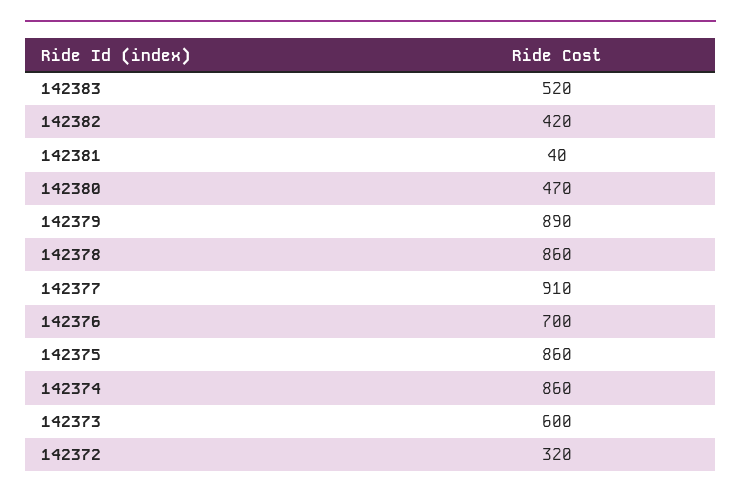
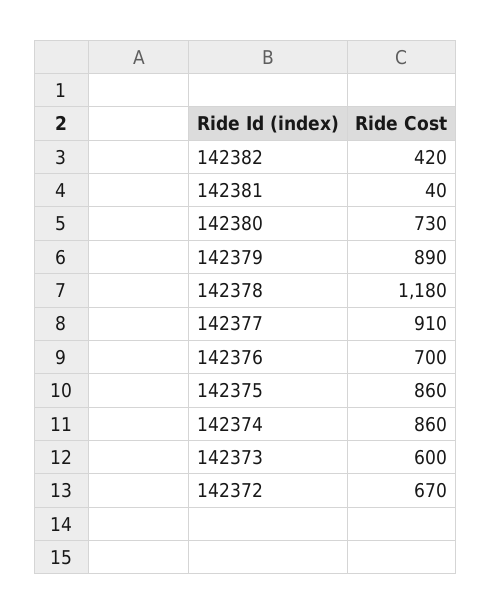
142383: 520 -> none
142380: 470 -> 730
142378: 860 -> 1180
142372: 320 -> 670

